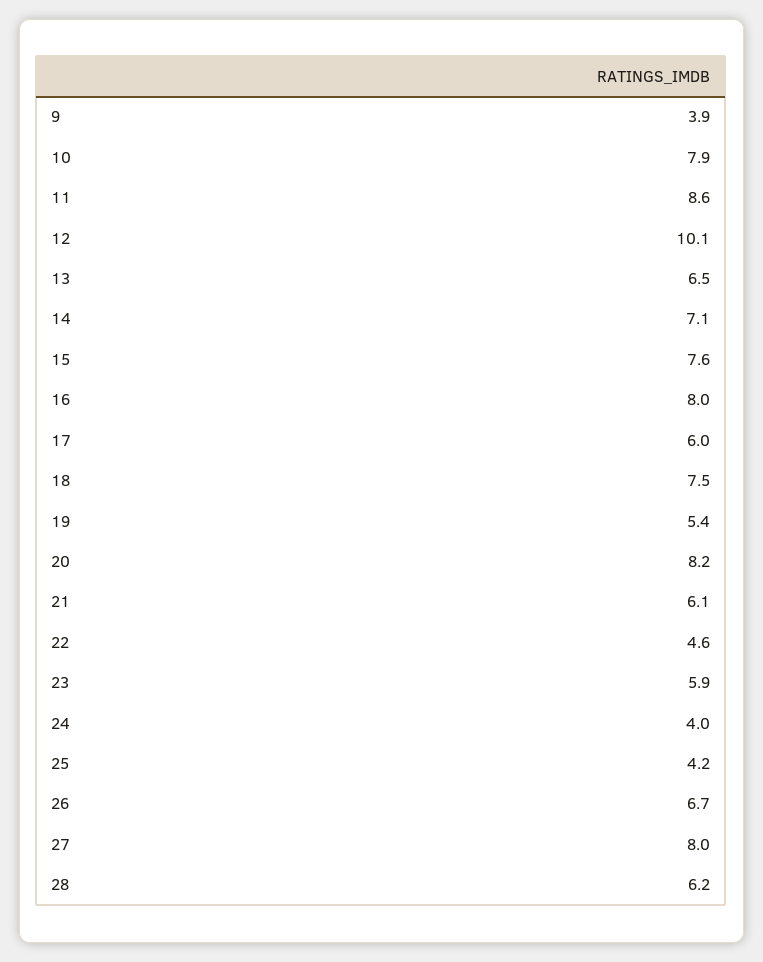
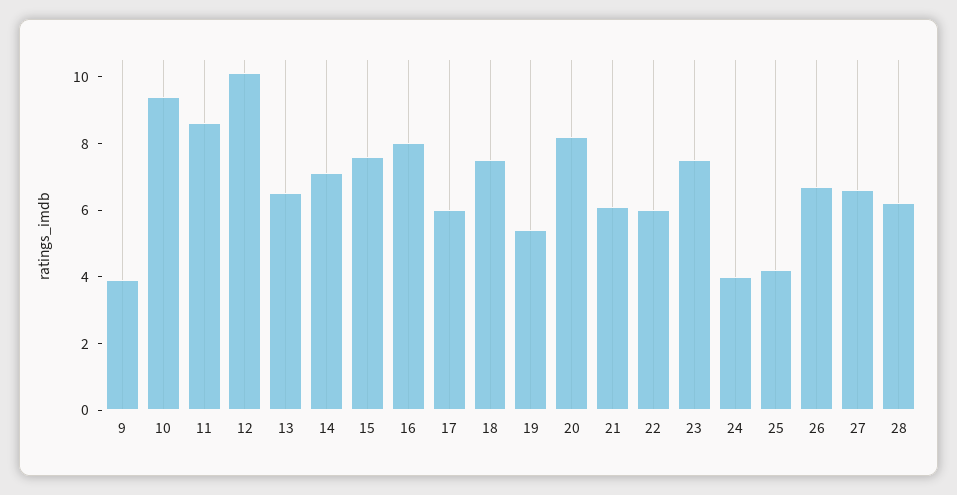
10: 7.9 -> 9.5
22: 4.6 -> 6
23: 5.9 -> 7.5
27: 8 -> 6.5

